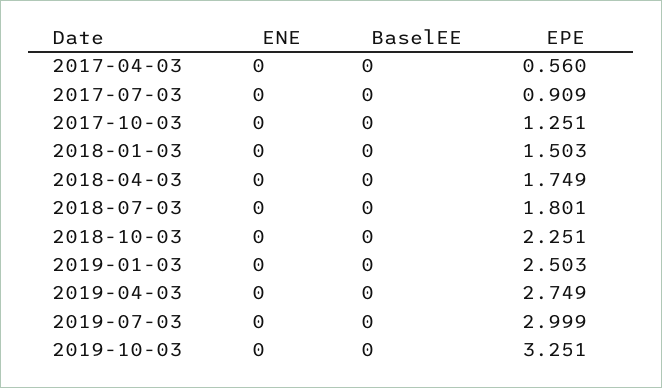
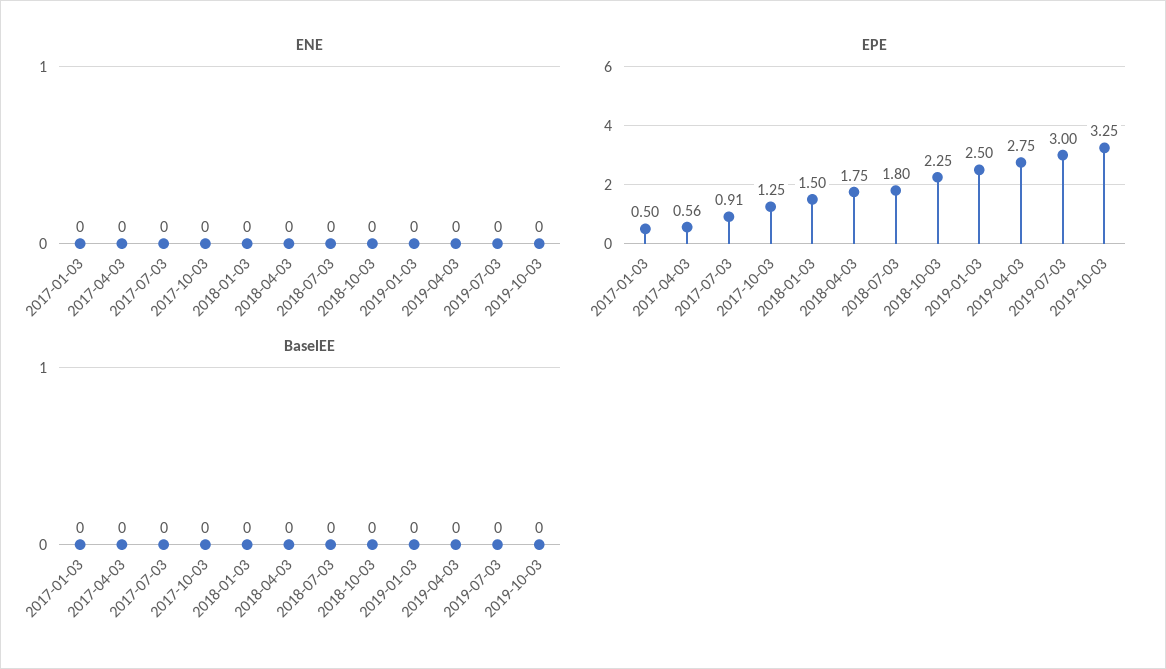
ENE, 2017-01-03: none -> 0
EPE, 2017-01-03: none -> 0.5
BaselEE, 2017-01-03: none -> 0

